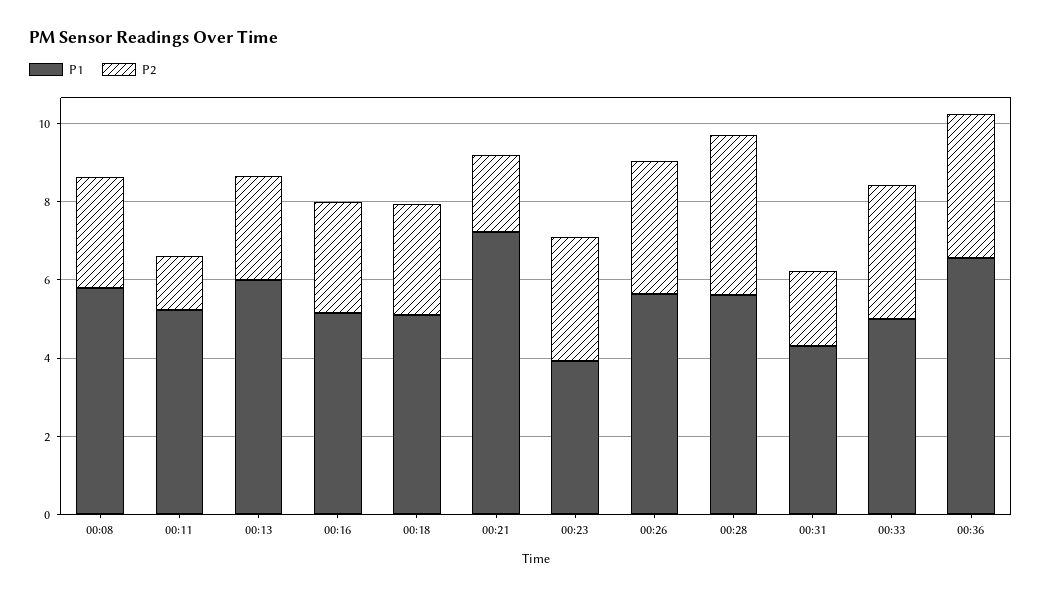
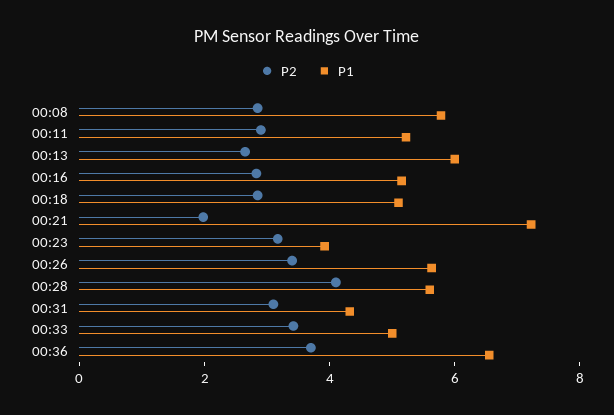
P2, 00:11: 1.5 -> 3
P2, 00:31: 2 -> 3

